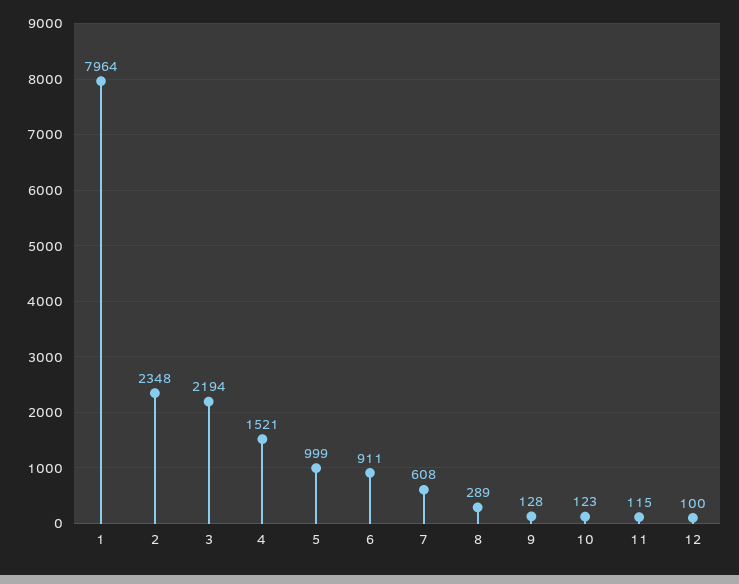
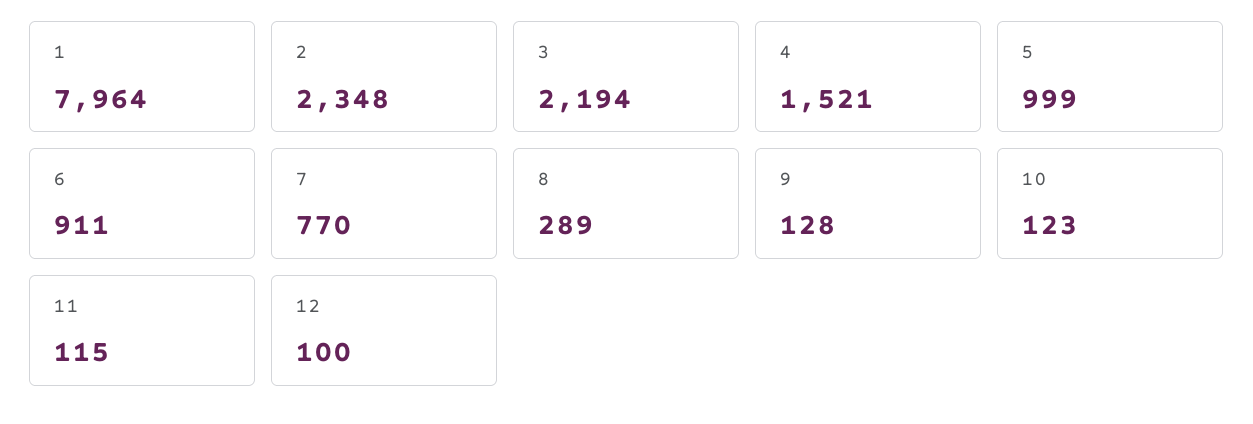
7: 608 -> 770

